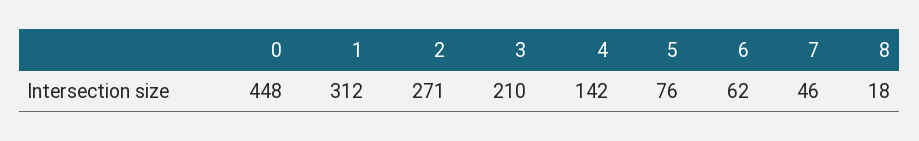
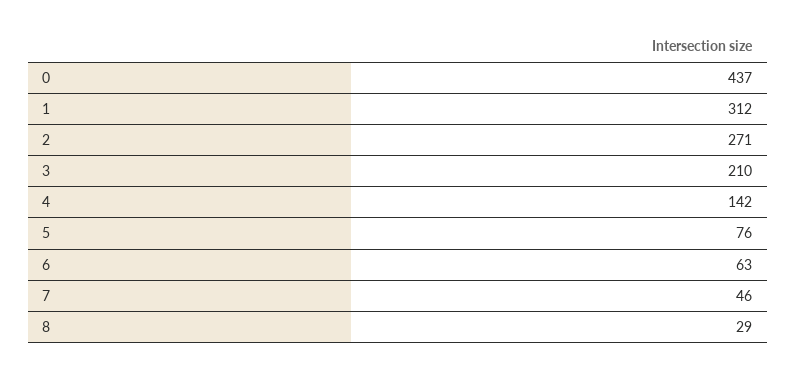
0: 448 -> 437
6: 62 -> 63
8: 18 -> 29

